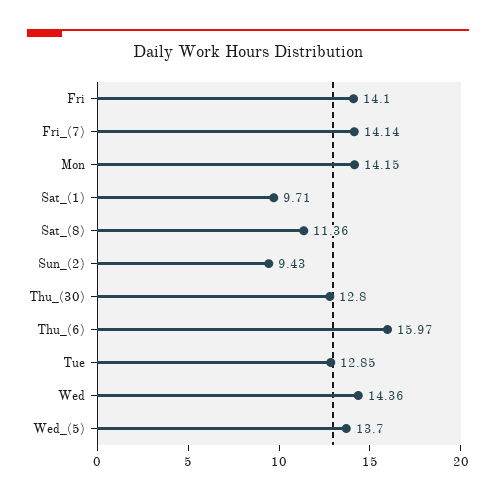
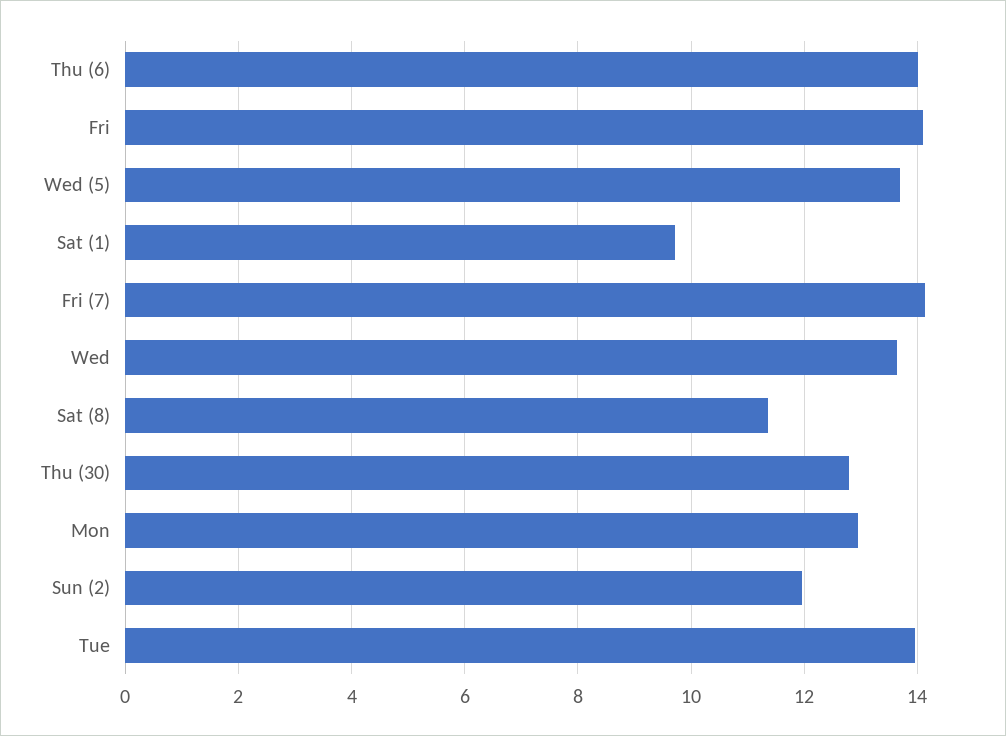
Mon: 14.15 -> 13
Sun_(2): 9.43 -> 12
Thu_(6): 15.97 -> 14
Tue: 12.85 -> 14
Wed: 14.36 -> 13.6

